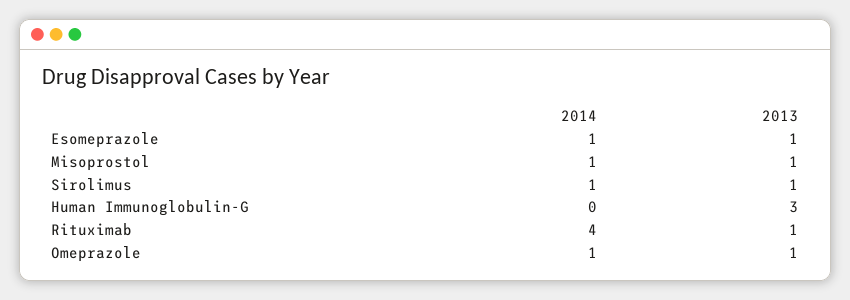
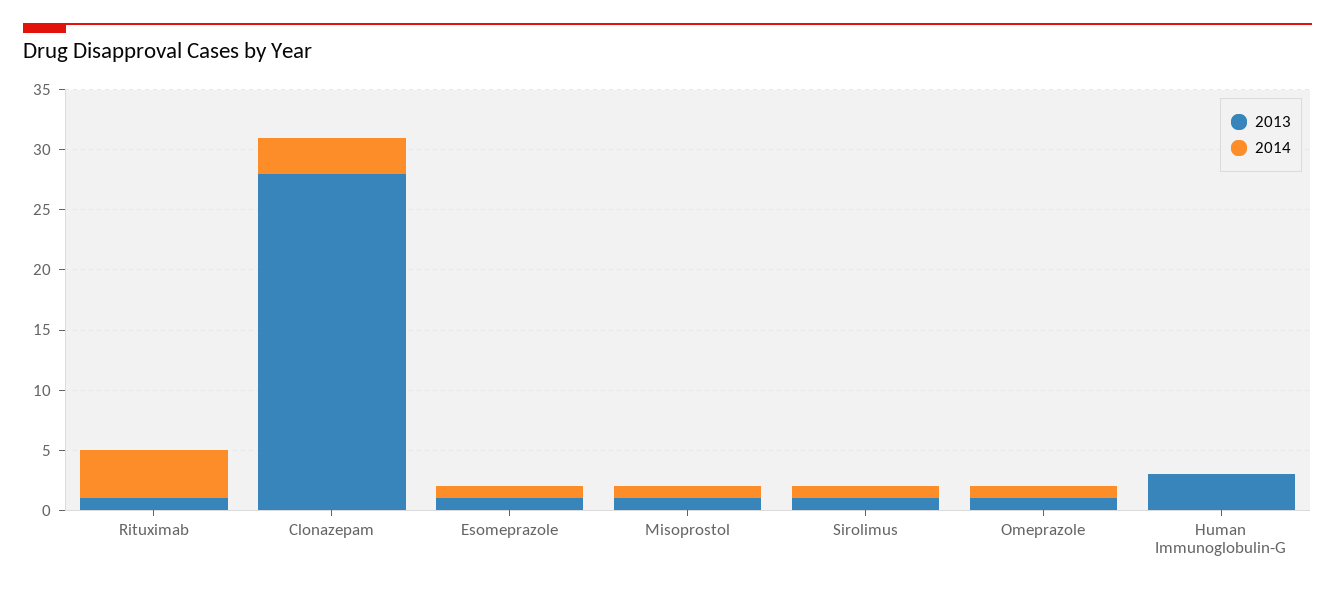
2013, Clonazepam: none -> 28
2014, Clonazepam: none -> 3

